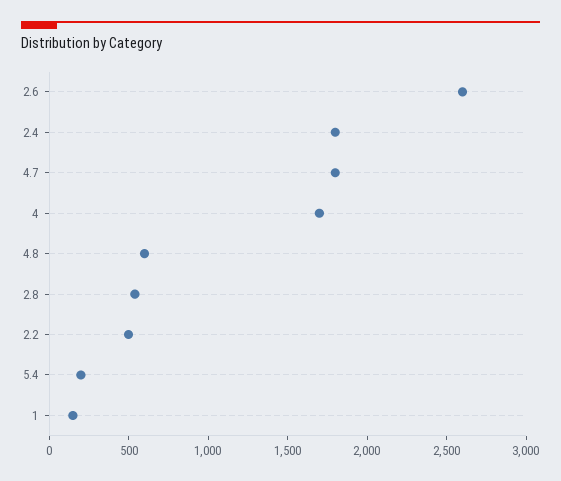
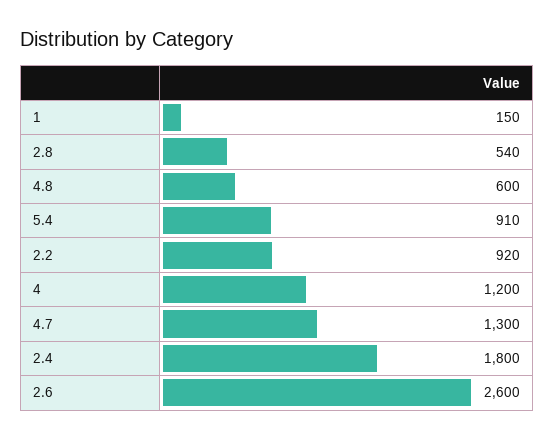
4.7: 1800 -> 1300
4: 1700 -> 1200
2.2: 500 -> 920
5.4: 200 -> 910

